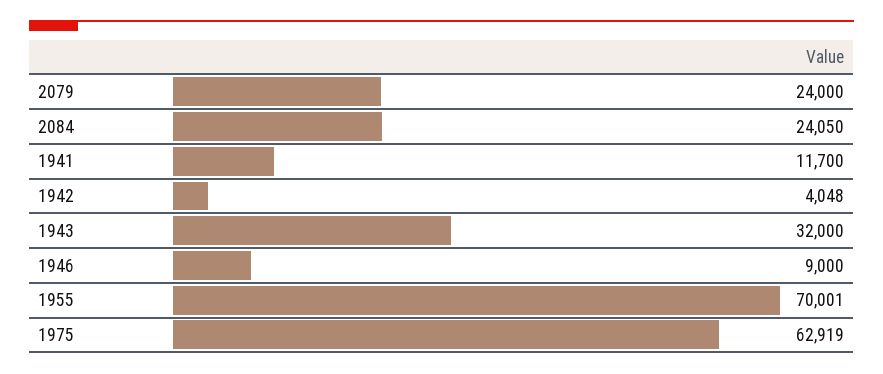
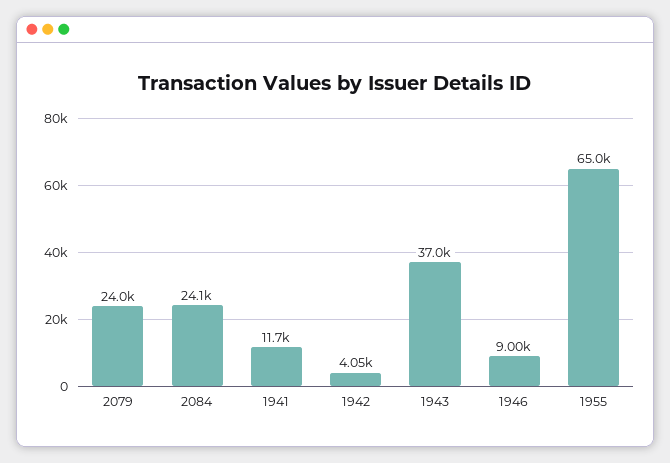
1943: 32000 -> 37000
1955: 70001 -> 65000
1975: 62919 -> none

